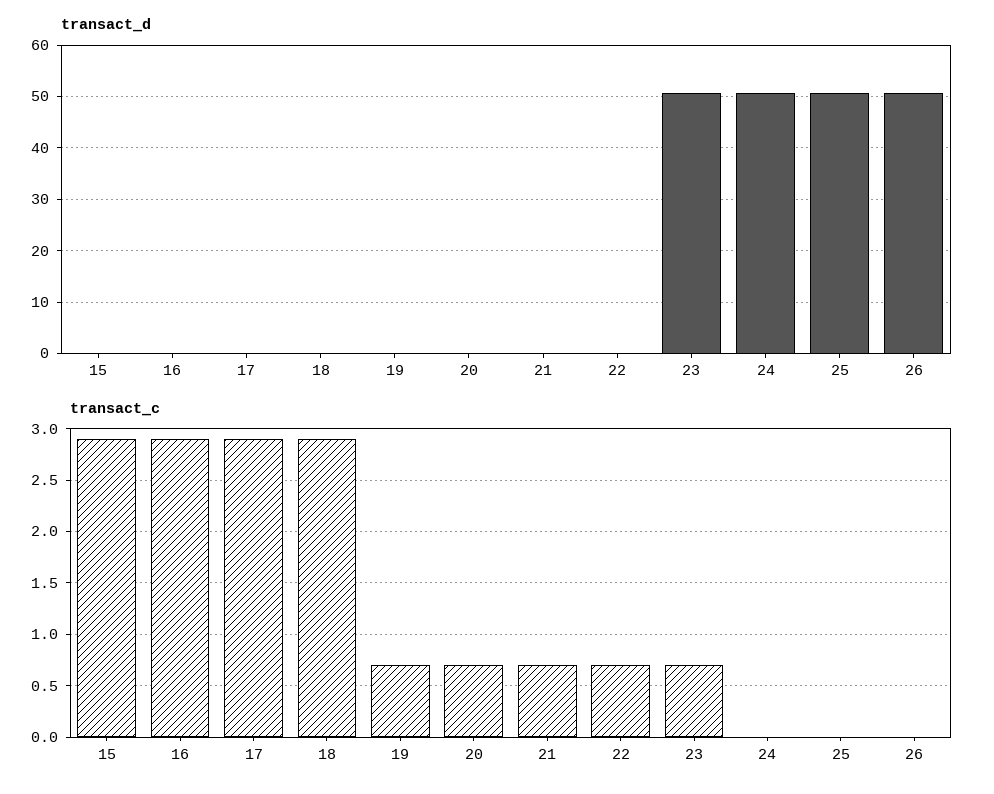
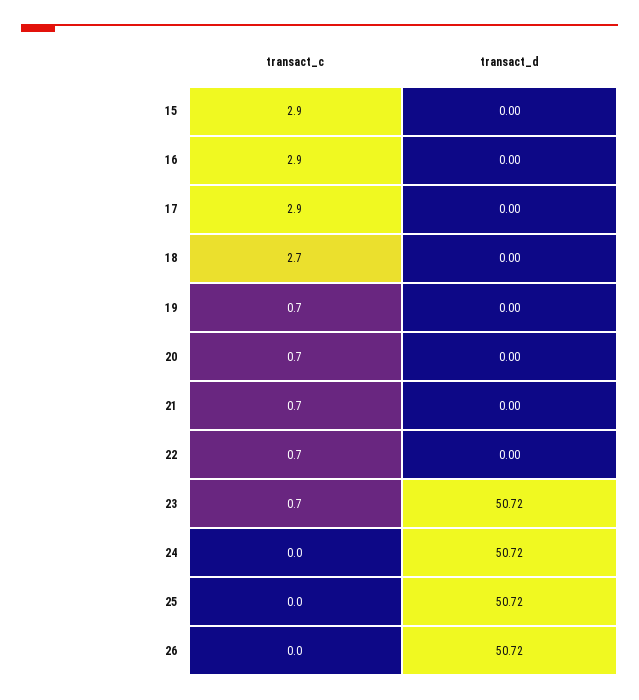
transact_c, 18: 2.9 -> 2.7

